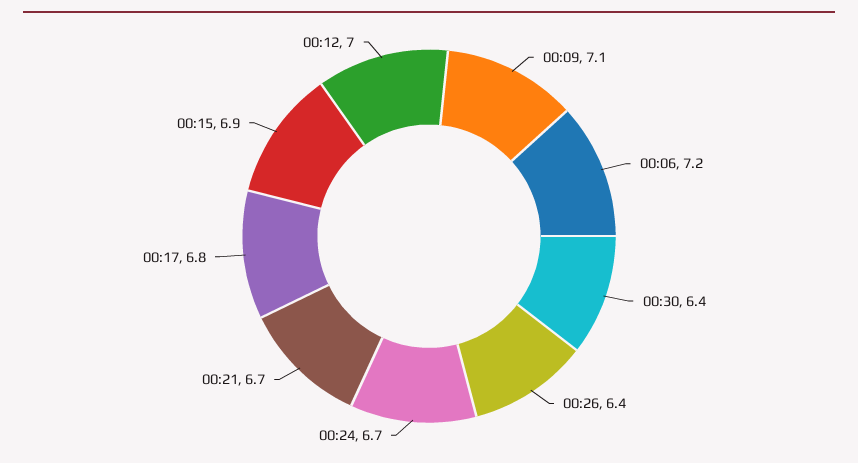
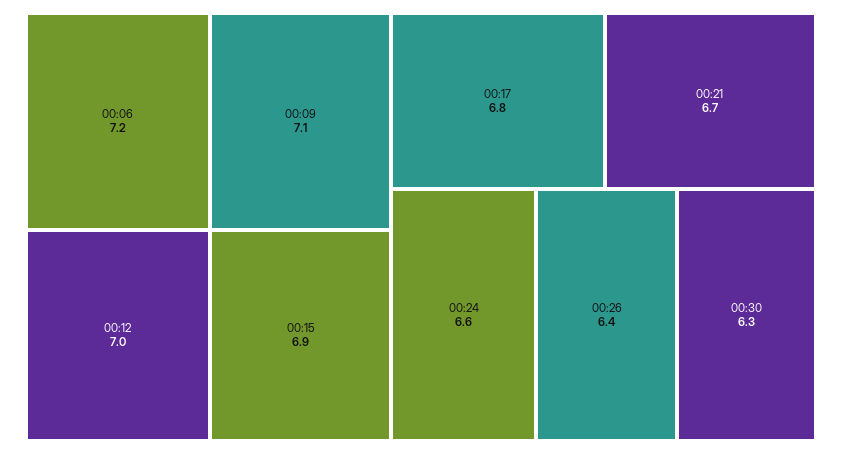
00:30: 6.4 -> 6.3
00:24: 6.7 -> 6.6

